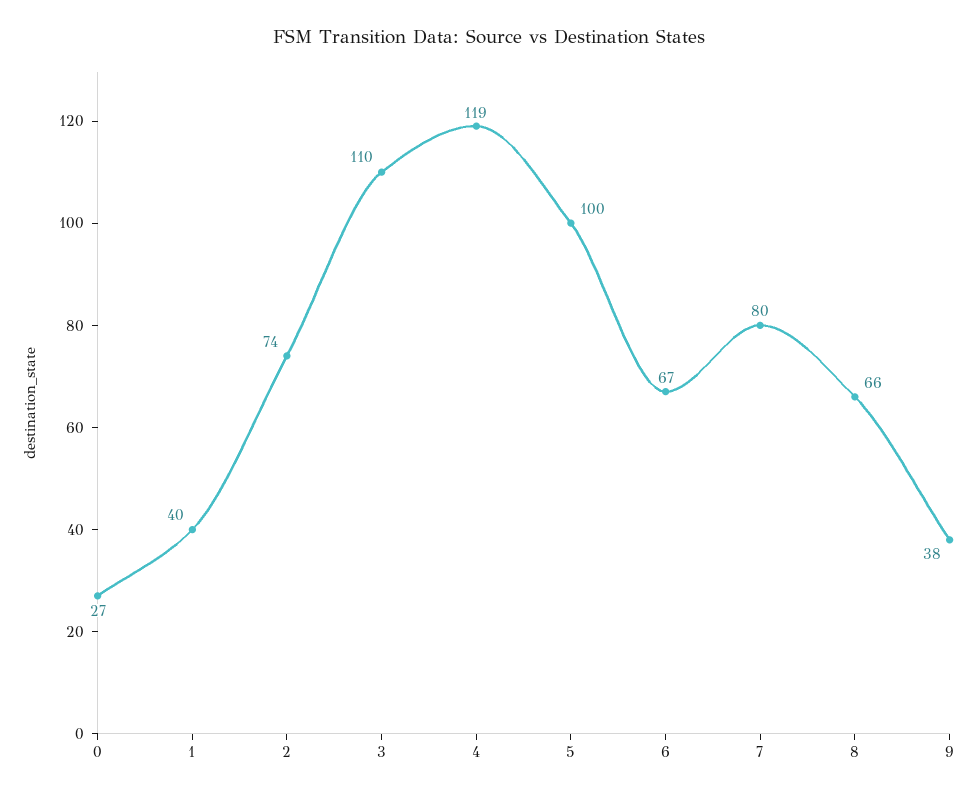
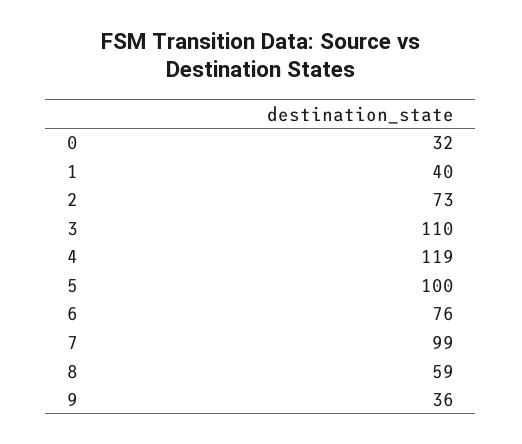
0: 27 -> 32
2: 74 -> 73
6: 67 -> 76
7: 80 -> 99
8: 66 -> 59
9: 38 -> 36

